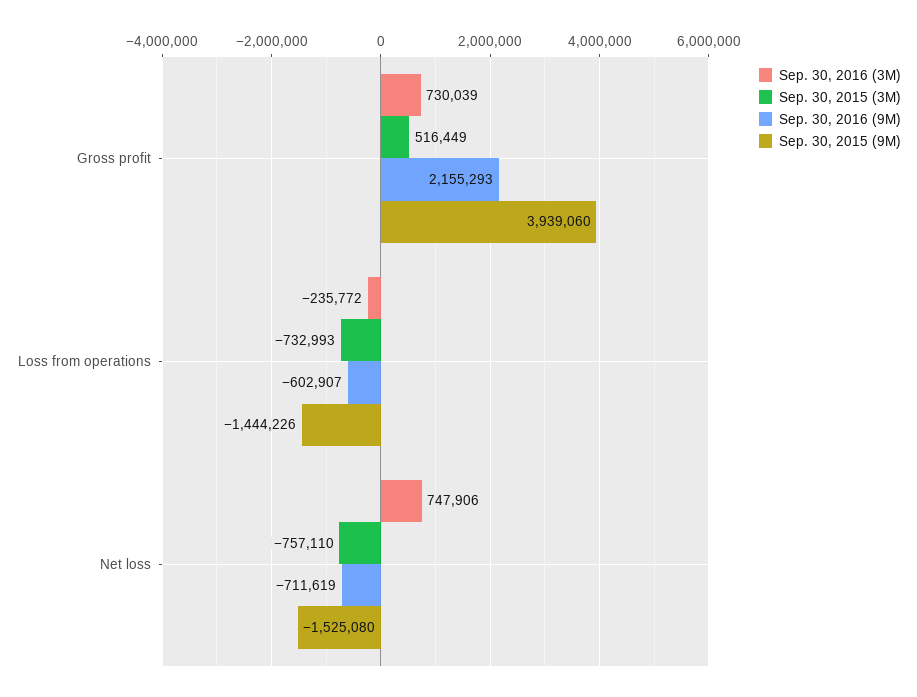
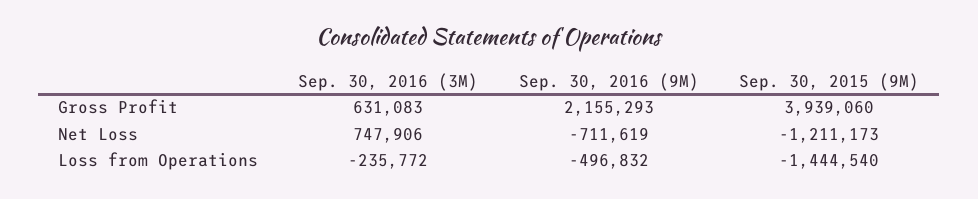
Sep. 30, 2016 (3M), Gross profit: 730039 -> 631083
Sep. 30, 2015 (3M), Gross profit: 516449 -> none
Sep. 30, 2015 (3M), Loss from operations: -732993 -> none
Sep. 30, 2016 (9M), Loss from operations: -602907 -> -496832
Sep. 30, 2015 (9M), Loss from operations: -1444226 -> -1444540
Sep. 30, 2015 (3M), Net loss: -757110 -> none
Sep. 30, 2015 (9M), Net loss: -1525080 -> -1211173

